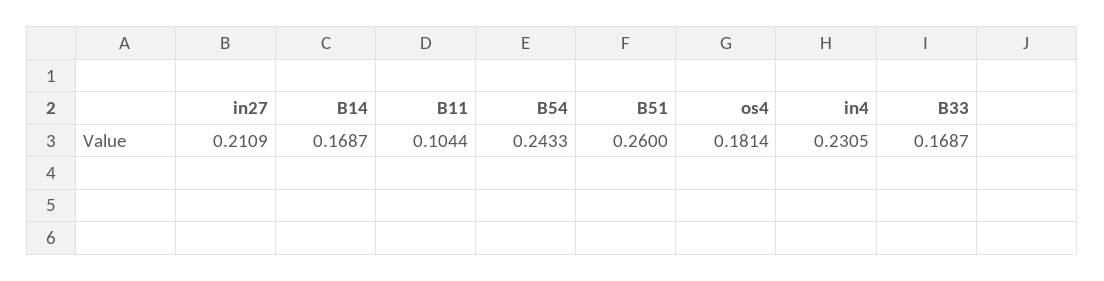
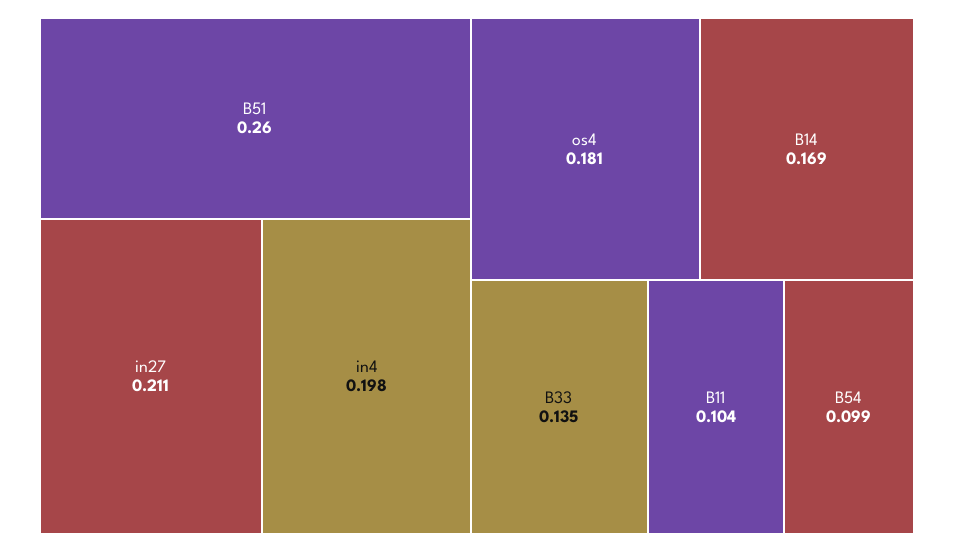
B54: 0.2433 -> 0.099
in4: 0.2305 -> 0.198
B33: 0.1687 -> 0.135

